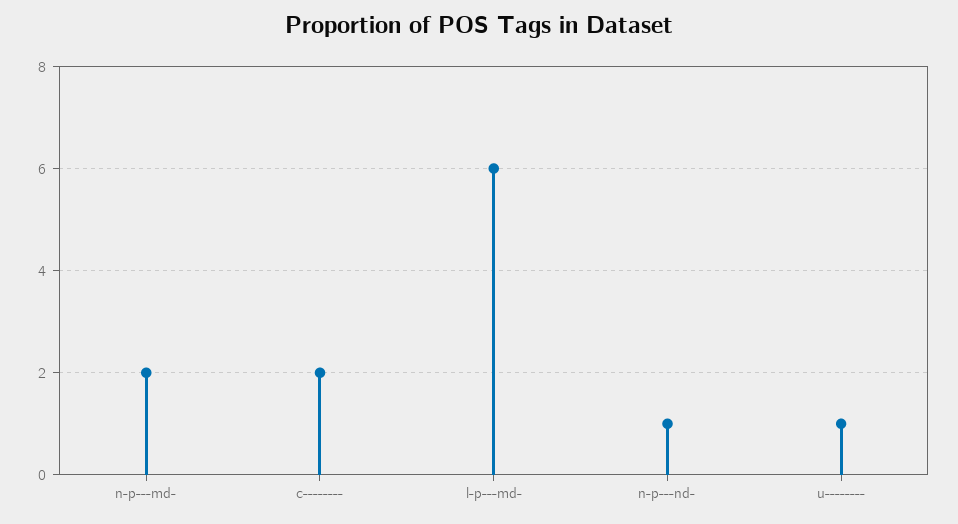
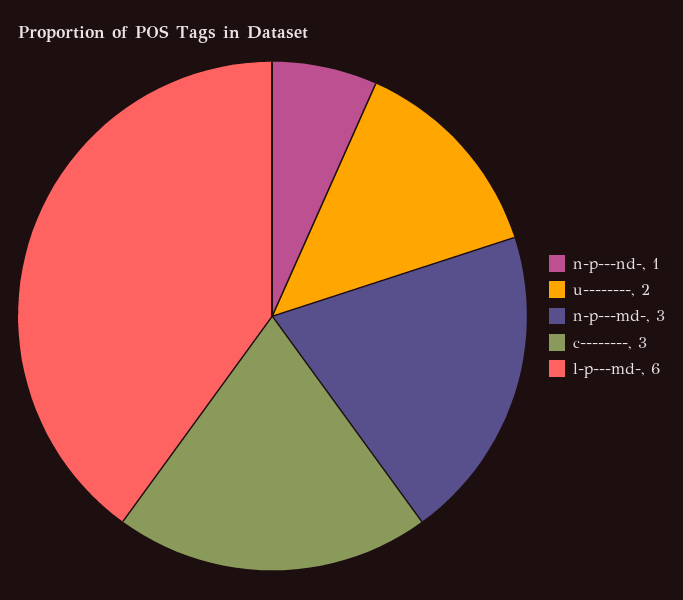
n-p---md-: 2 -> 3
c--------: 2 -> 3
u--------: 1 -> 2

